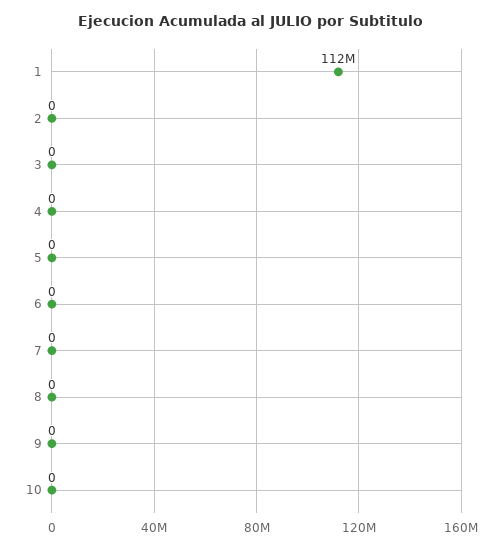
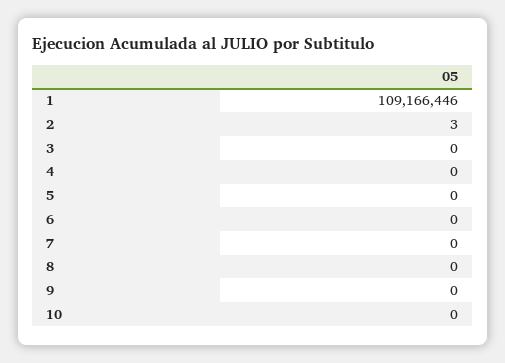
1: 112000000 -> 109166446
2: 0 -> 3

